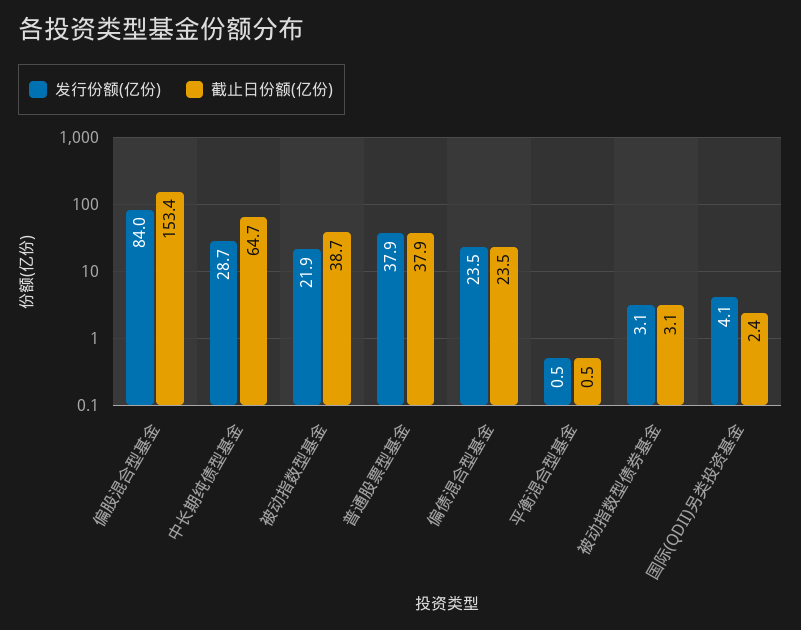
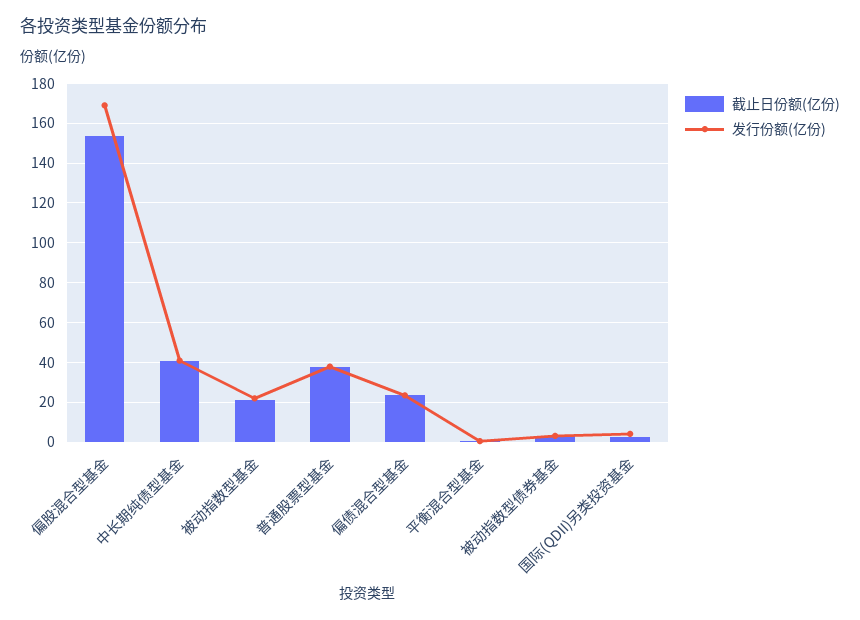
发行份额(亿份), 偏股混合型基金: 84 -> 170
发行份额(亿份), 中长期纯债型基金: 28.7 -> 40
截止日份额(亿份), 中长期纯债型基金: 64.7 -> 40
截止日份额(亿份), 被动指数型基金: 38.7 -> 20

